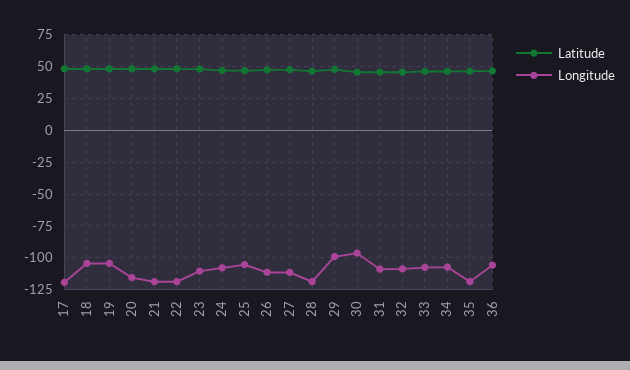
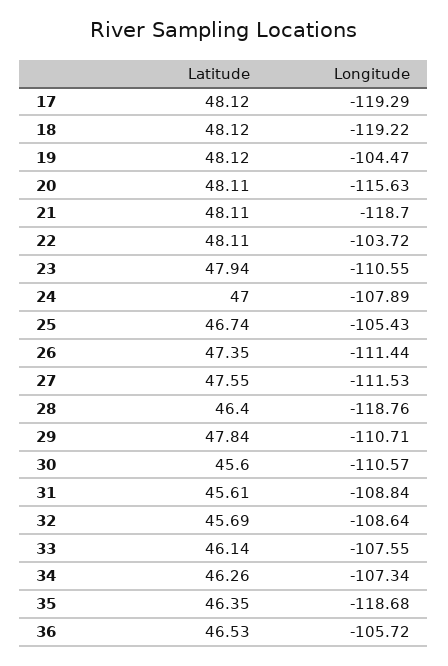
Longitude, 18: -105 -> -119.22
Longitude, 22: -120 -> -103.72
Longitude, 29: -100 -> -110.71
Longitude, 30: -95 -> -110.57

